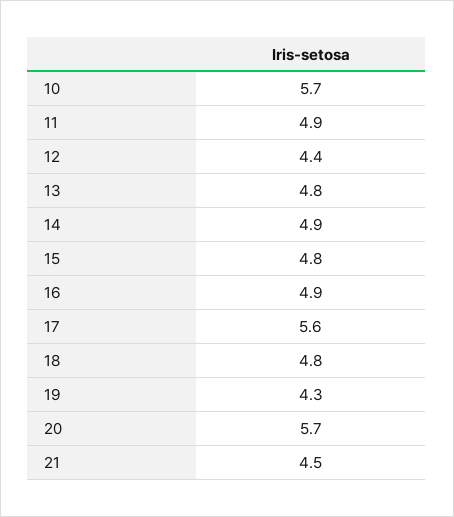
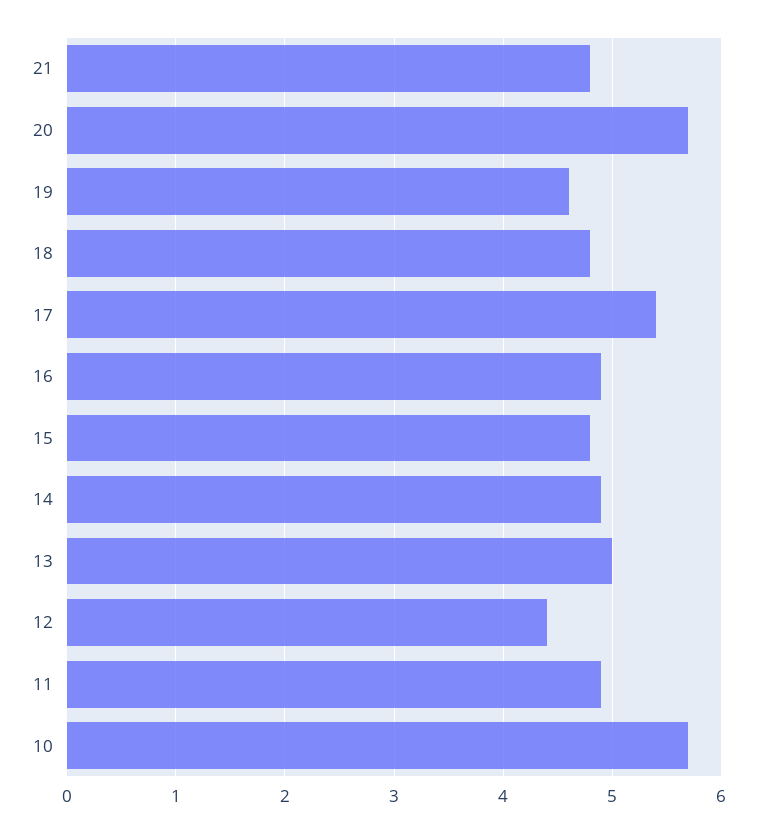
13: 4.8 -> 5
17: 5.6 -> 5.4
19: 4.3 -> 4.6
21: 4.5 -> 4.8

